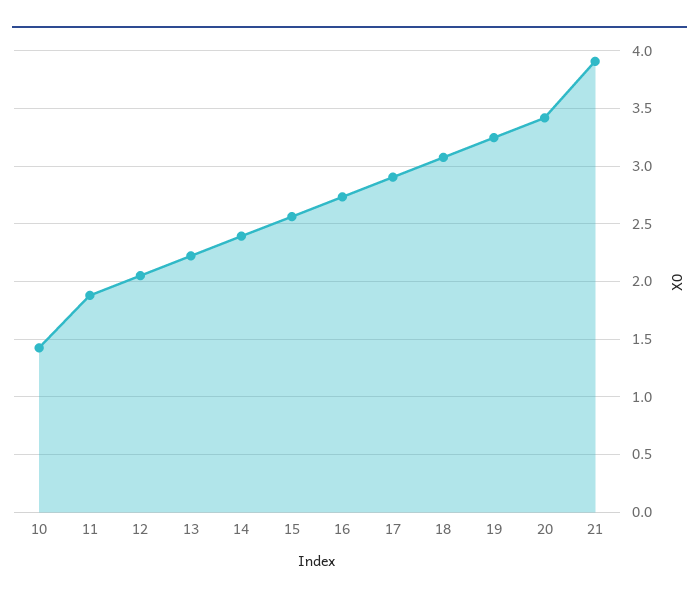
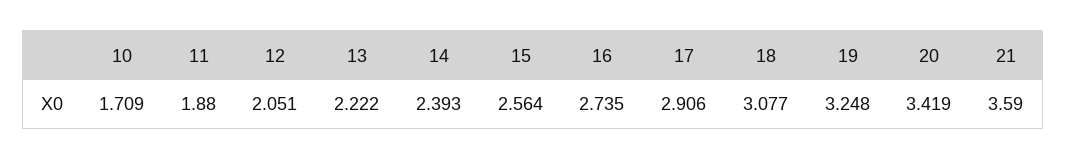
10: 1.4 -> 1.709
21: 3.9 -> 3.59

